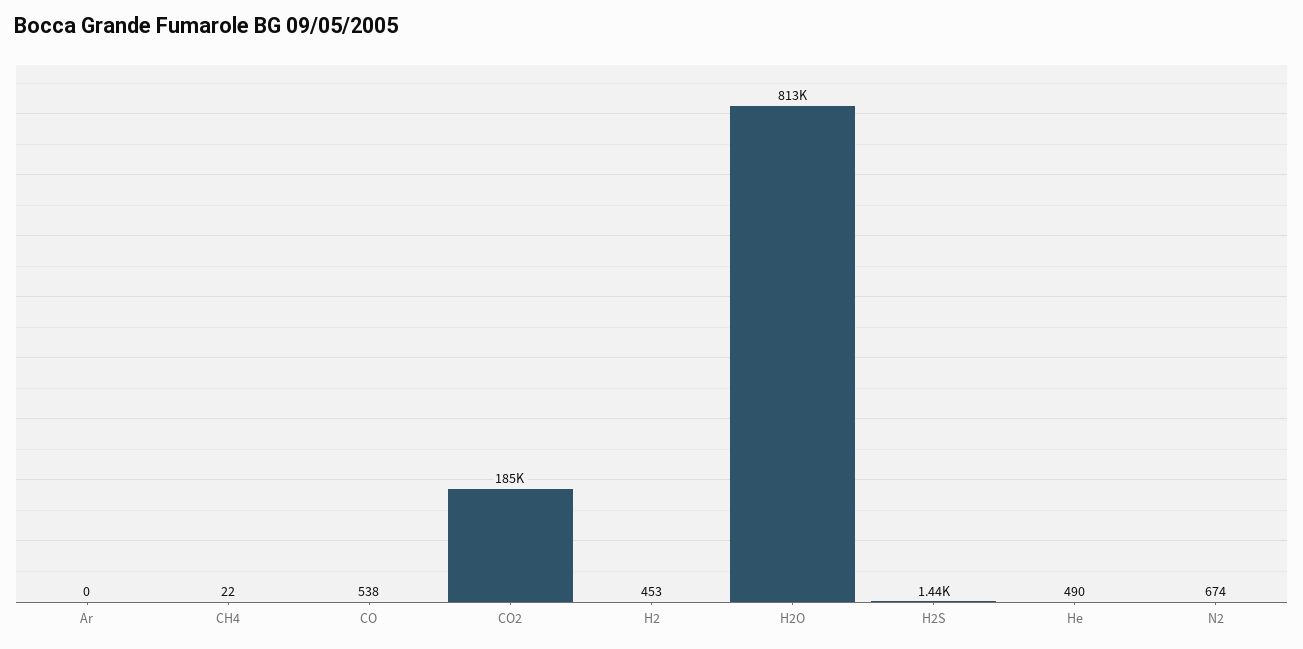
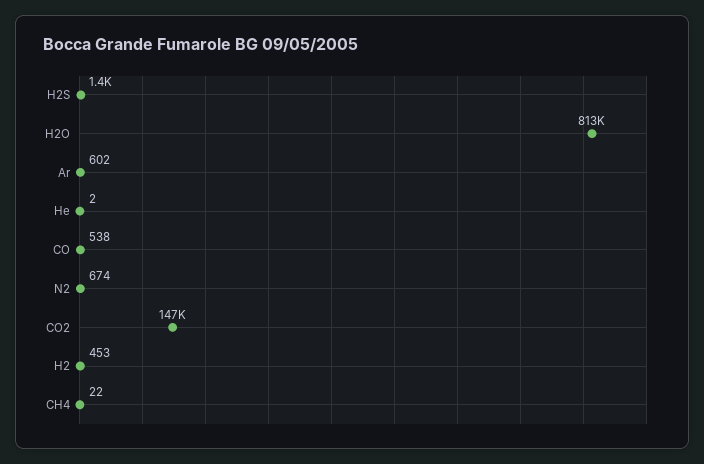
Ar: 0 -> 602
CO2: 185000 -> 147000
He: 490 -> 2

